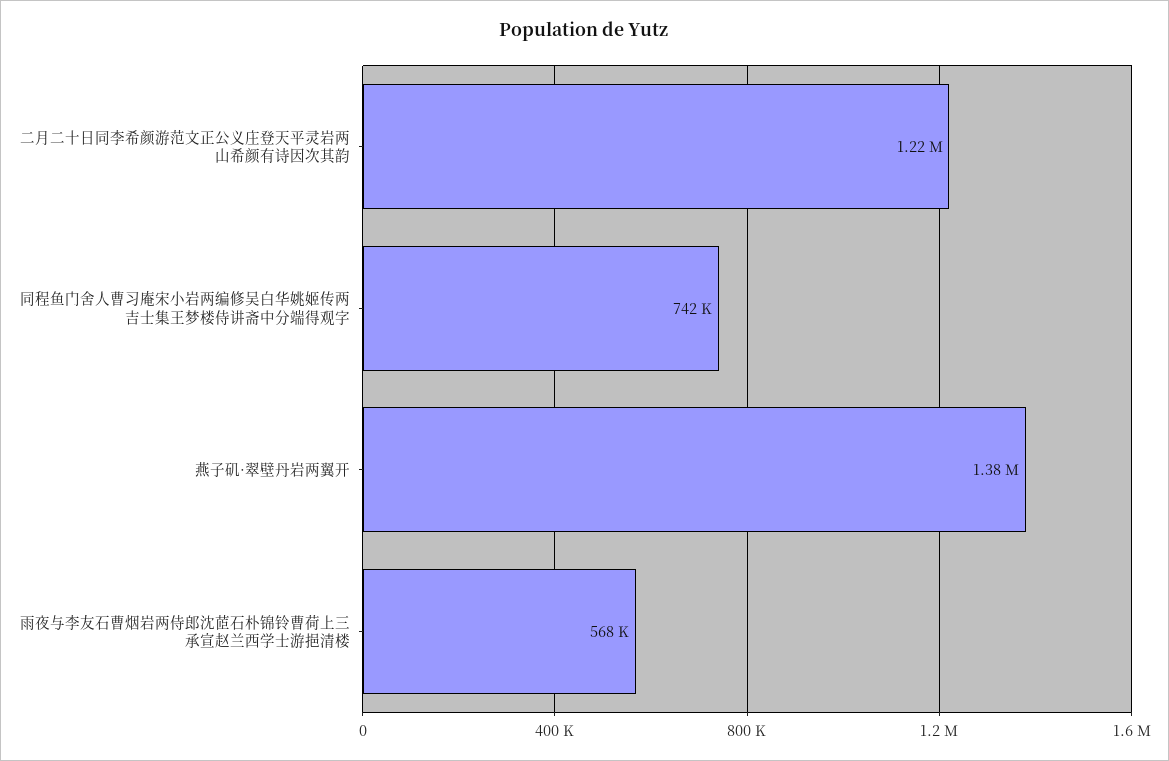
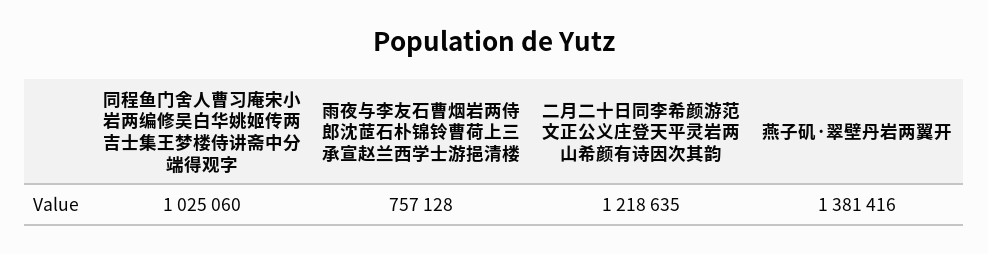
同程鱼门舍人曹习庵宋小岩两编修吴白华姚姬传两吉士集王梦楼侍讲斋中分端得观字: 742000 -> 1025060
雨夜与李友石曹烟岩两侍郎沈茝石朴锦铃曹荷上三承宣赵兰西学士游挹清楼: 568000 -> 757128

